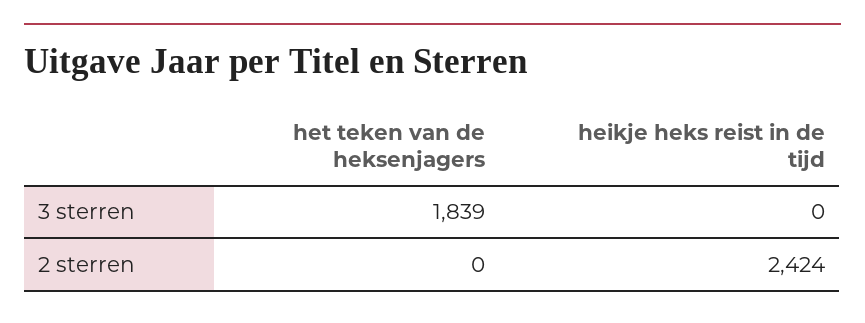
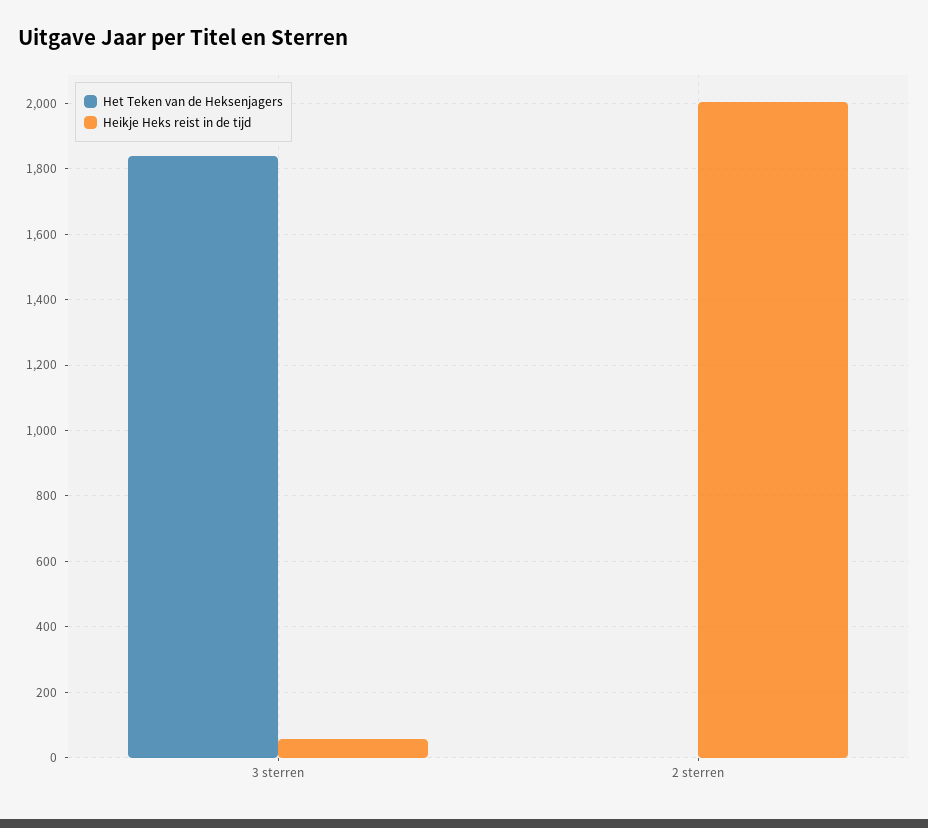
heikje heks reist in de tijd, 3 sterren: 0 -> 60
heikje heks reist in de tijd, 2 sterren: 2424 -> 2000

